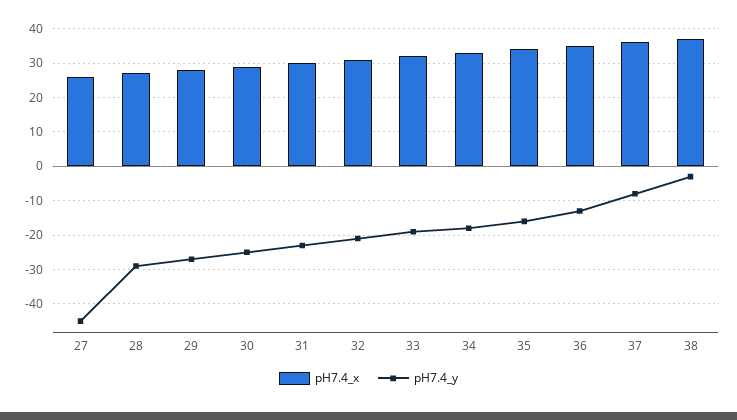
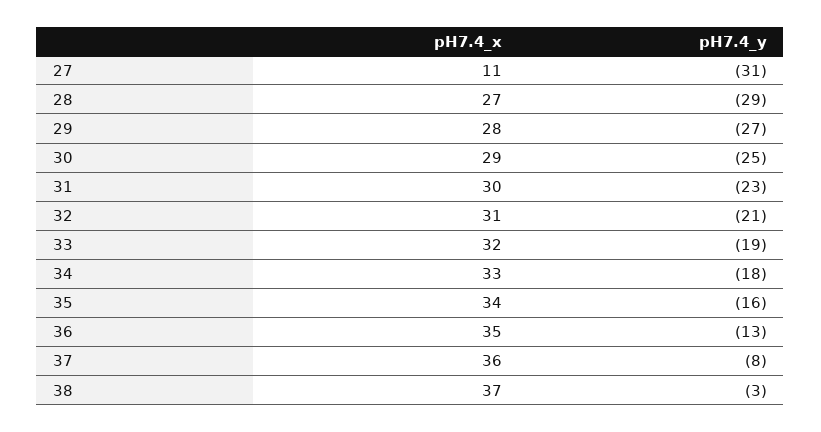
pH7.4_x, 27: 25 -> 11
pH7.4_y, 27: -45 -> -31

